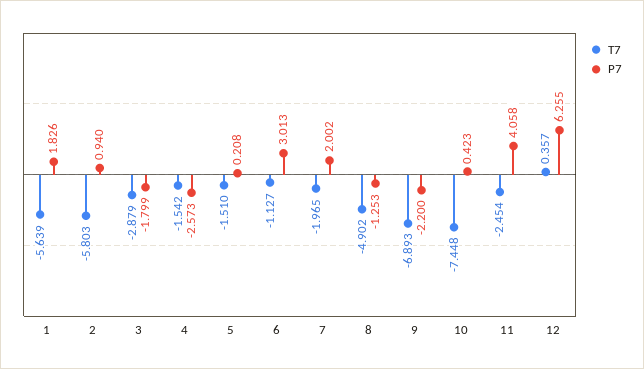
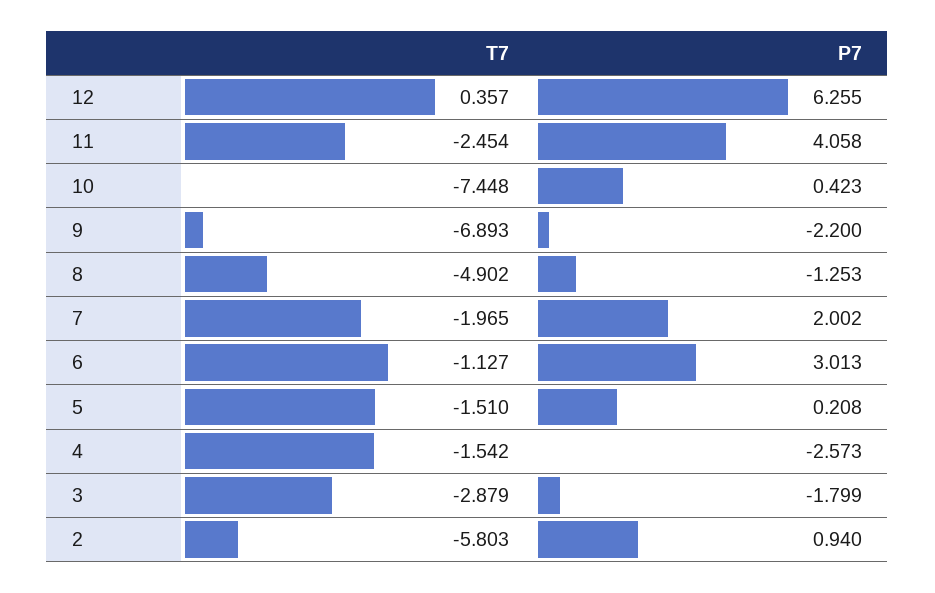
T7, 1: -5.639 -> none
P7, 1: 1.826 -> none

